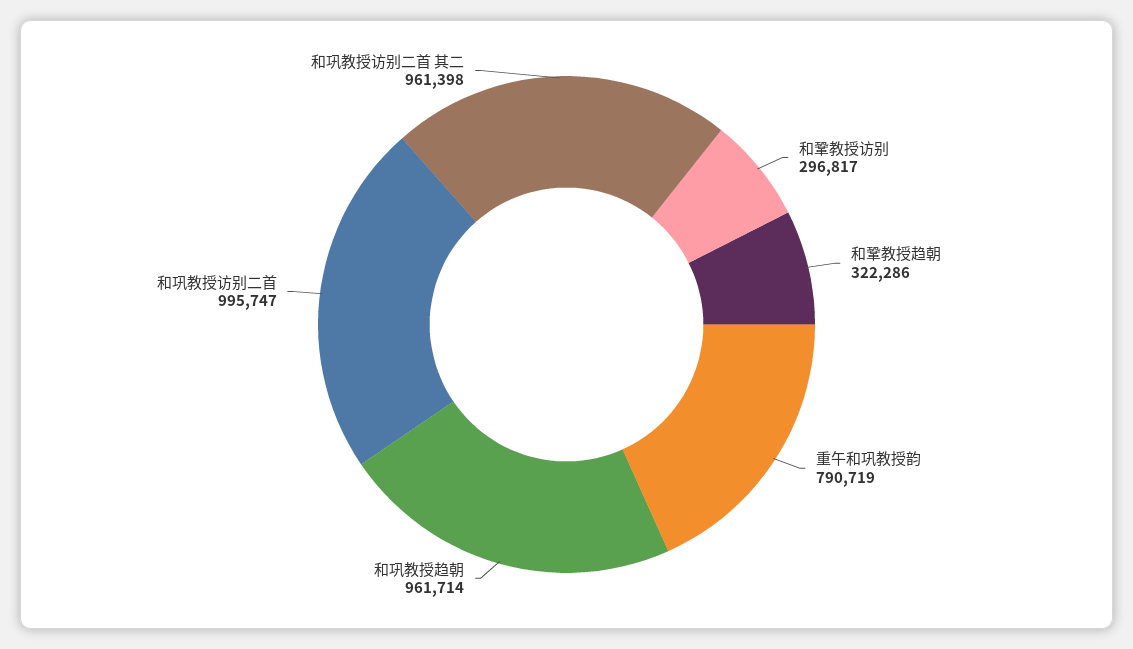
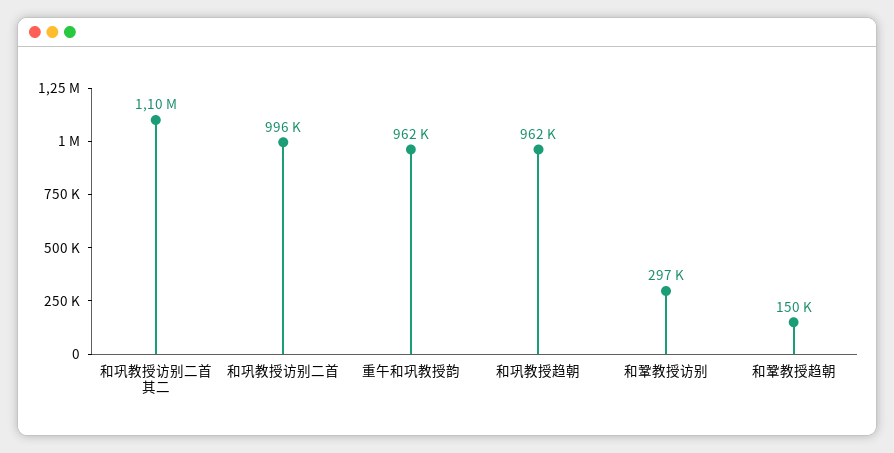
和鞏教授趋朝: 322286 -> 150000
重午和巩教授韵: 790719 -> 962000
和巩教授访别二首 其二: 961398 -> 1100000

